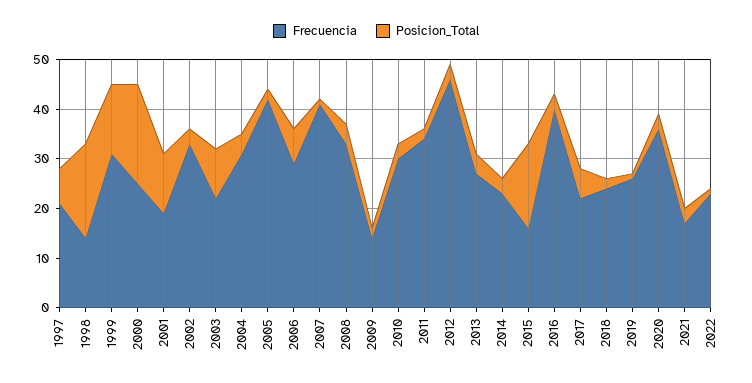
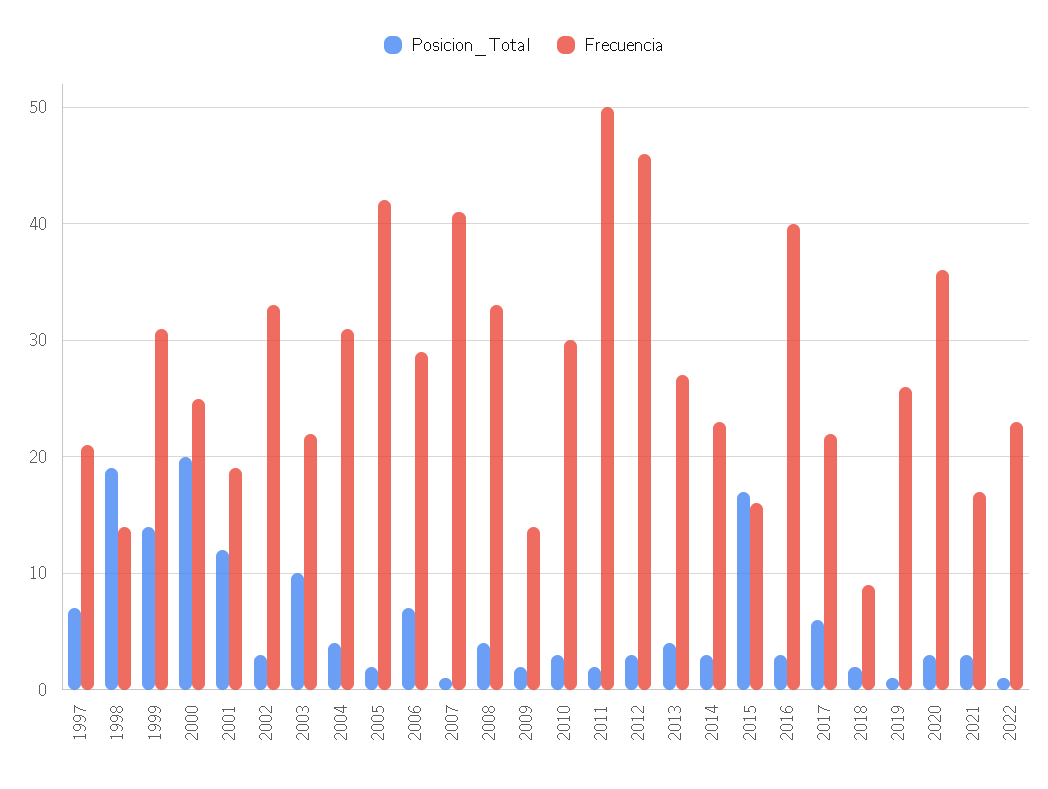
Frecuencia, 2011: 35 -> 50
Frecuencia, 2018: 25 -> 9

